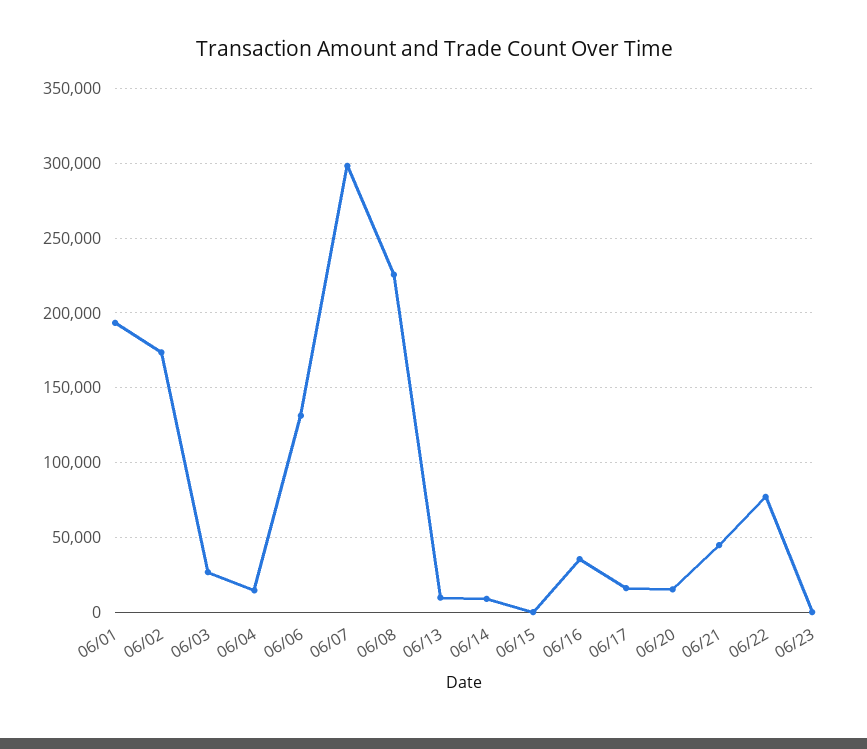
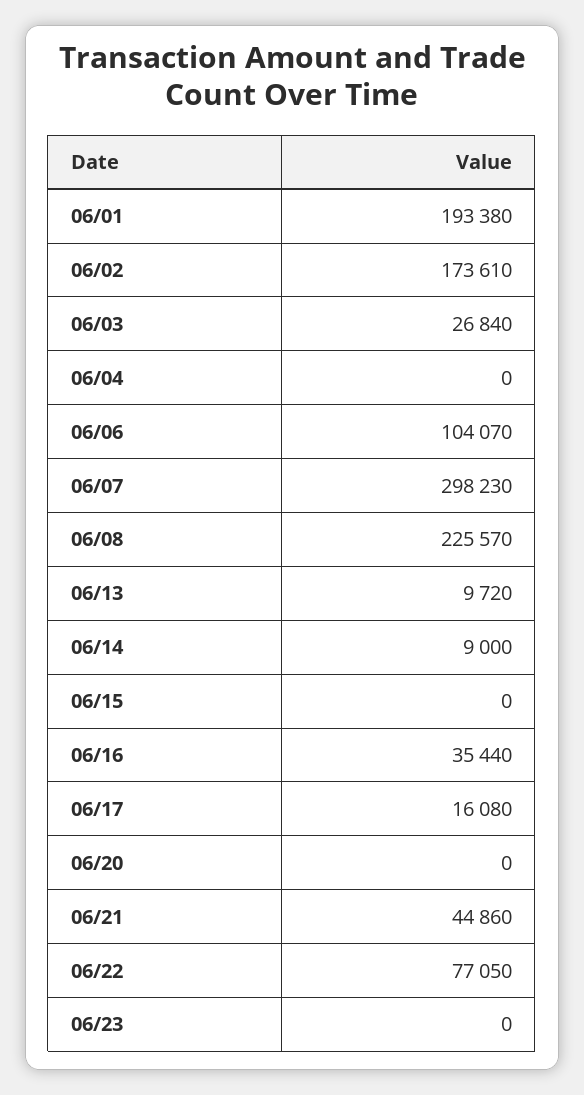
06/04: 15000 -> 0
06/06: 130000 -> 104070
06/20: 15000 -> 0

